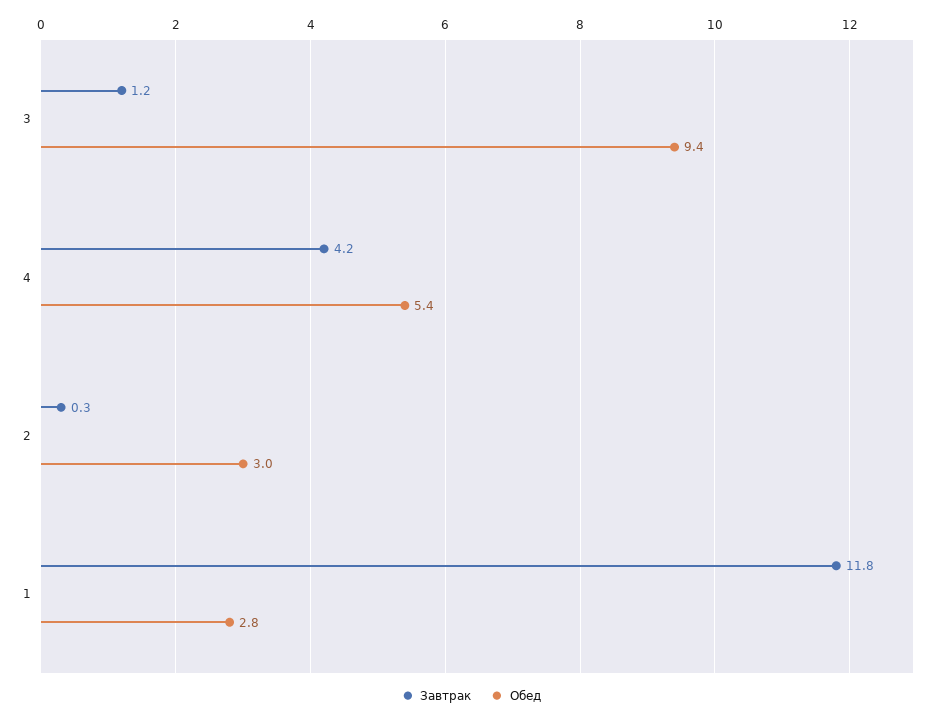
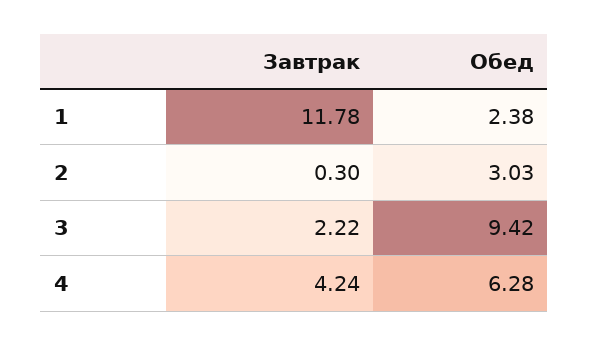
Завтрак, 3: 1.2 -> 2.22
Обед, 4: 5.4 -> 6.28
Обед, 1: 2.8 -> 2.38

